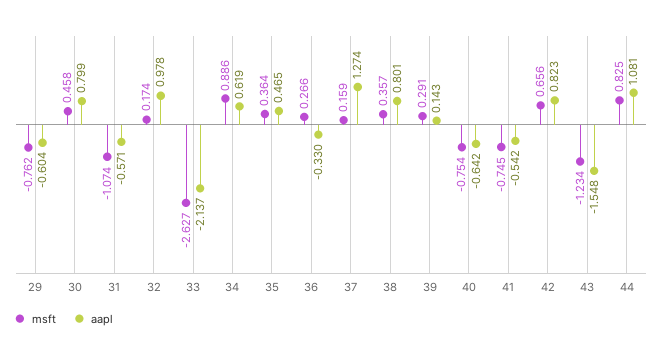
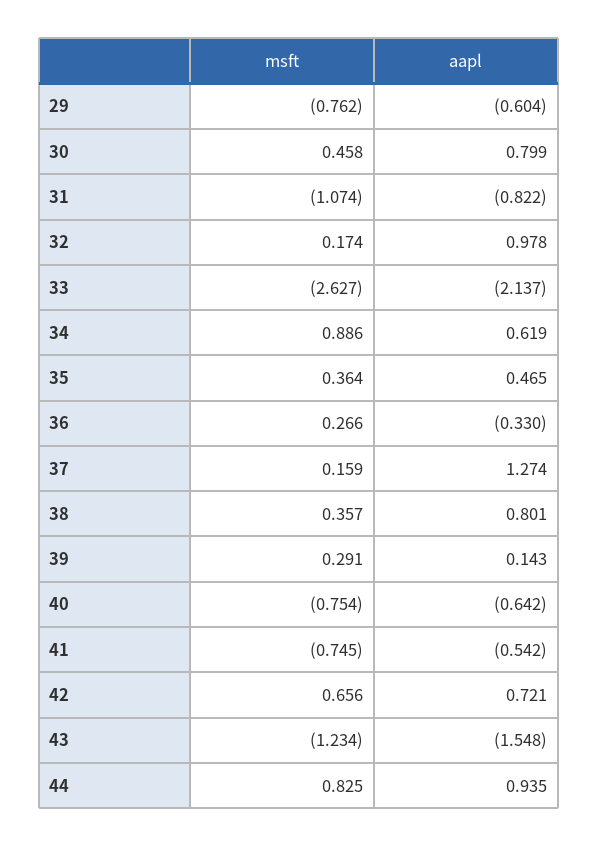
aapl, 31: -0.571 -> -0.822
aapl, 42: 0.823 -> 0.721
aapl, 44: 1.081 -> 0.935

